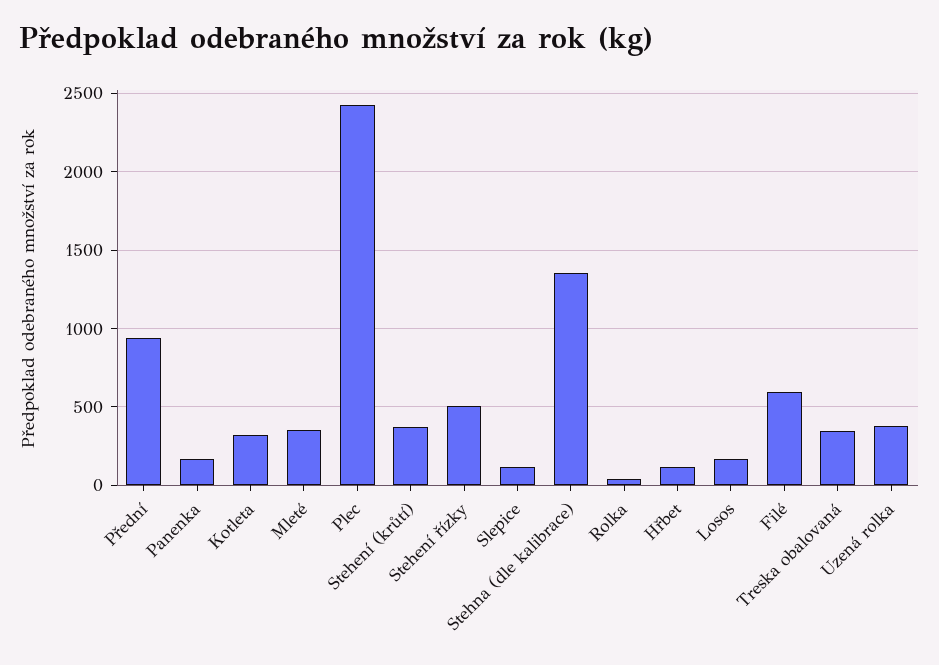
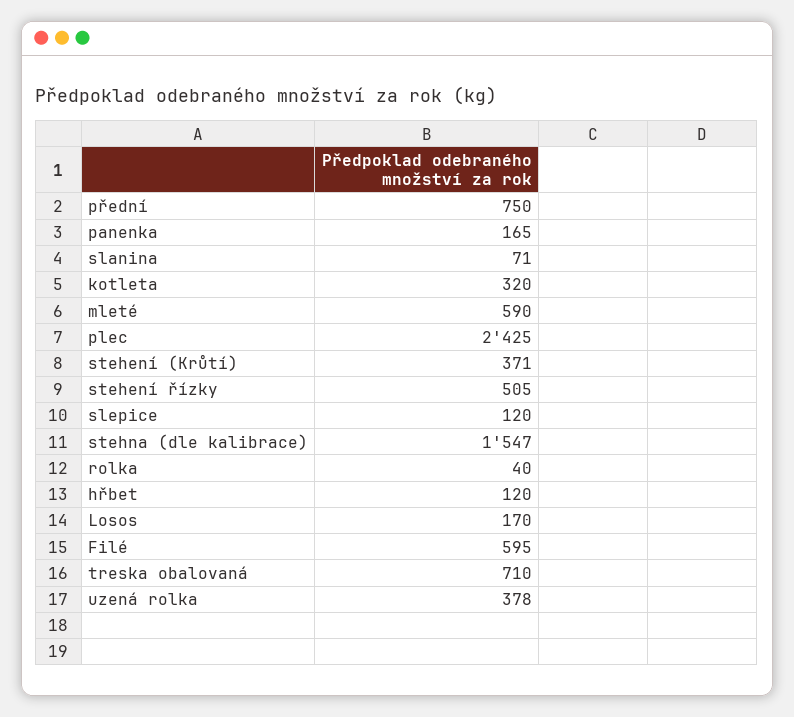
Přední: 950 -> 750
Mleté: 350 -> 590
Stehna (dle kalibrace): 1350 -> 1547
Treska obalovaná: 350 -> 710
slanina: none -> 71

